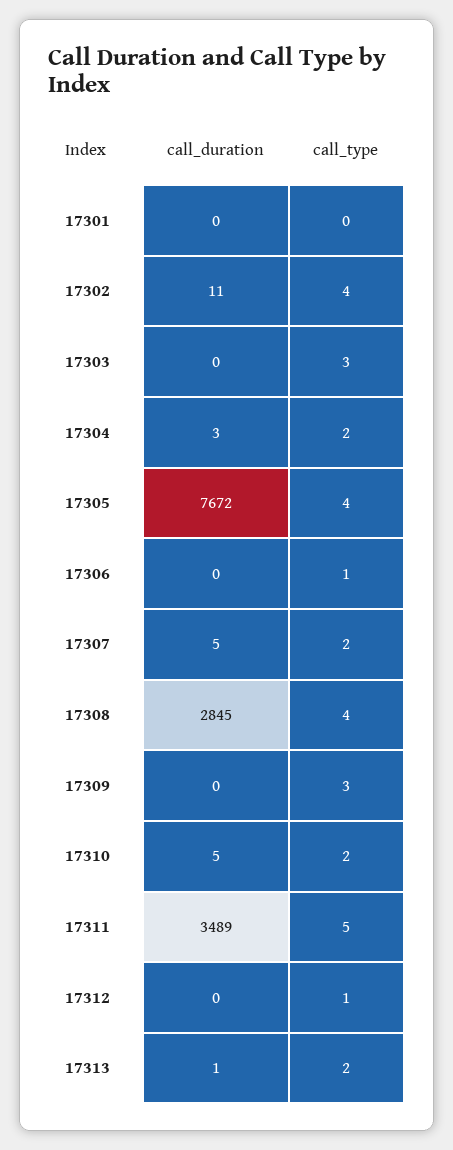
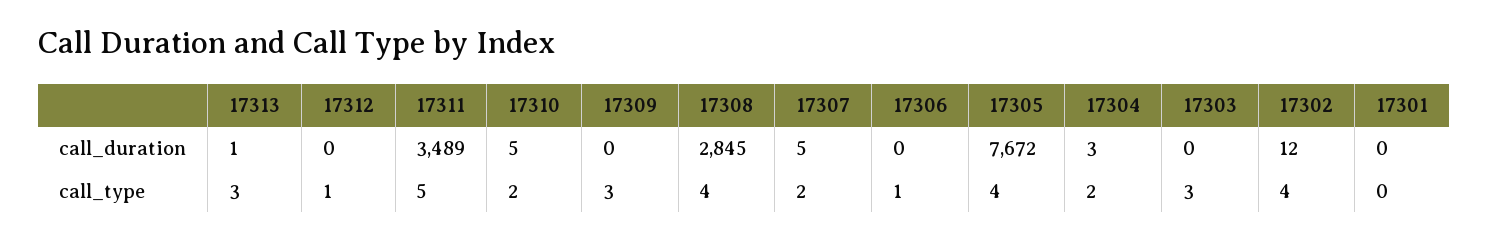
call_duration, 17302: 11 -> 12
call_type, 17313: 2 -> 3

